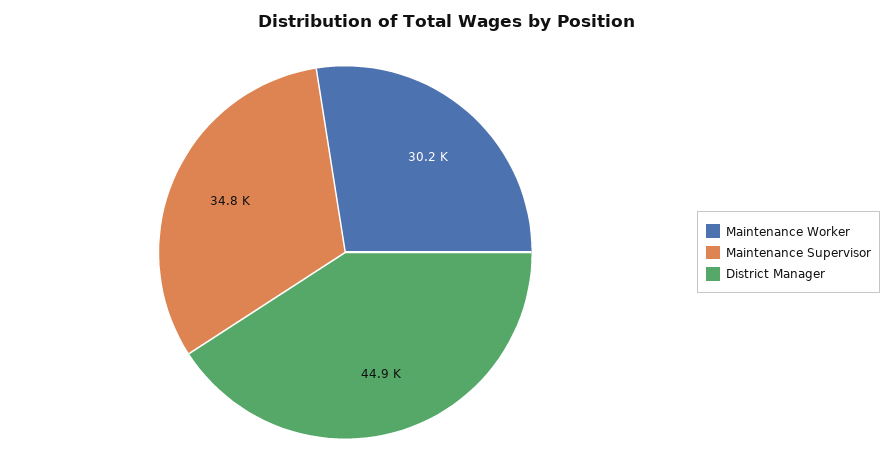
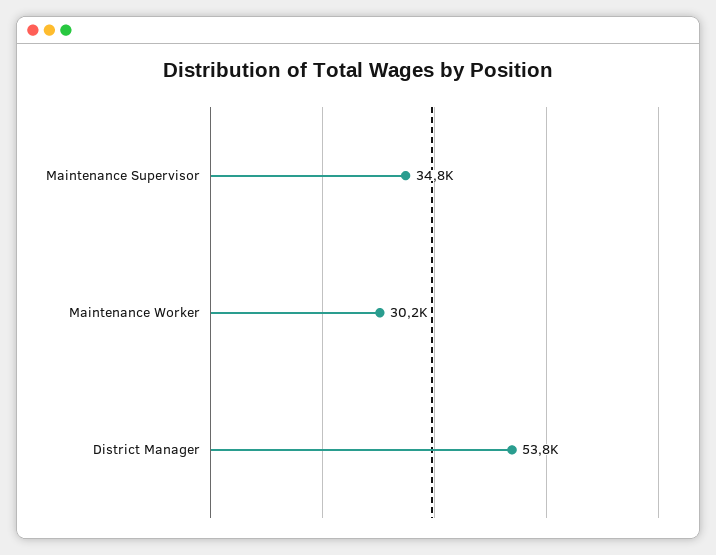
District Manager: 44900 -> 53800

